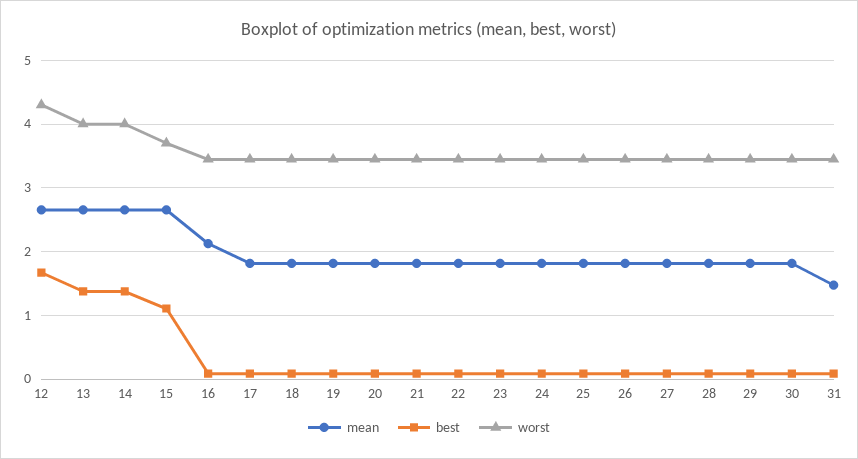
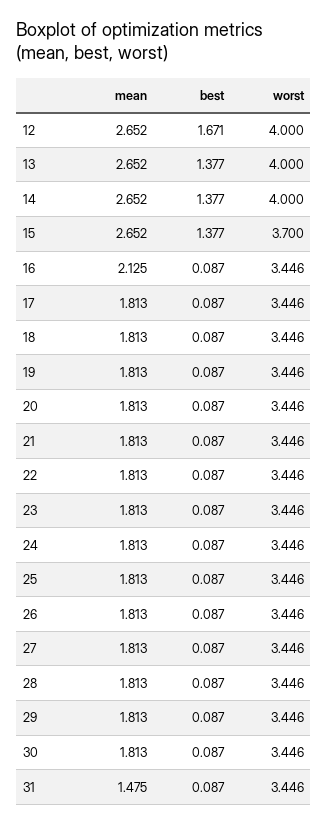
worst, 12: 4.3 -> 4
best, 15: 1.1 -> 1.377

